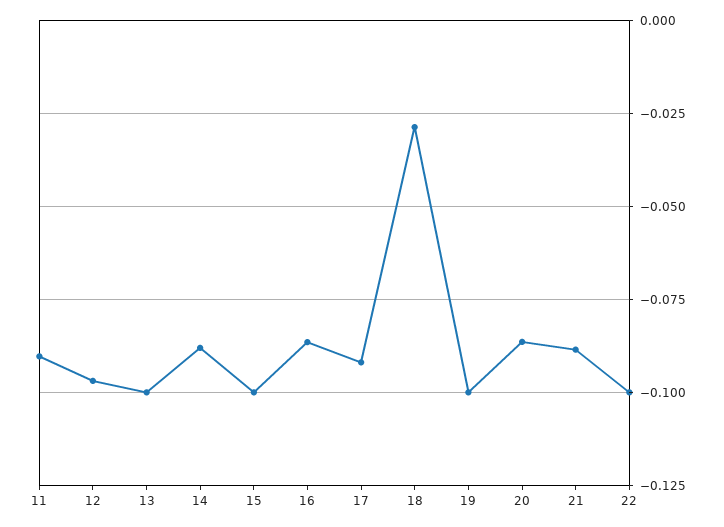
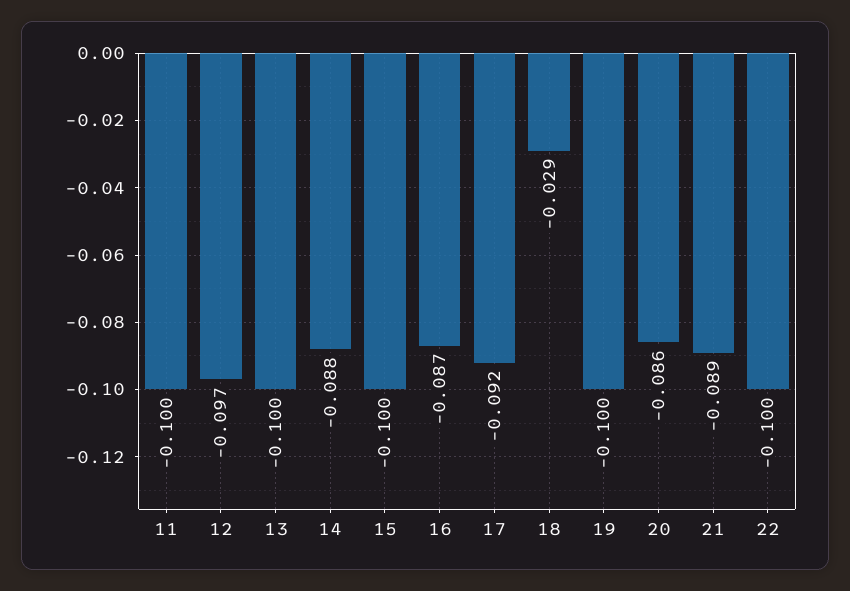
11: -0.09 -> -0.1

